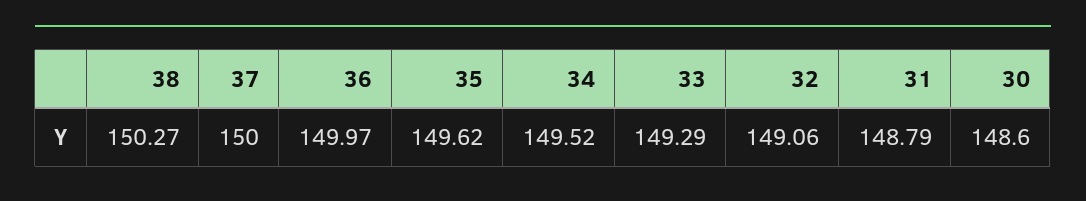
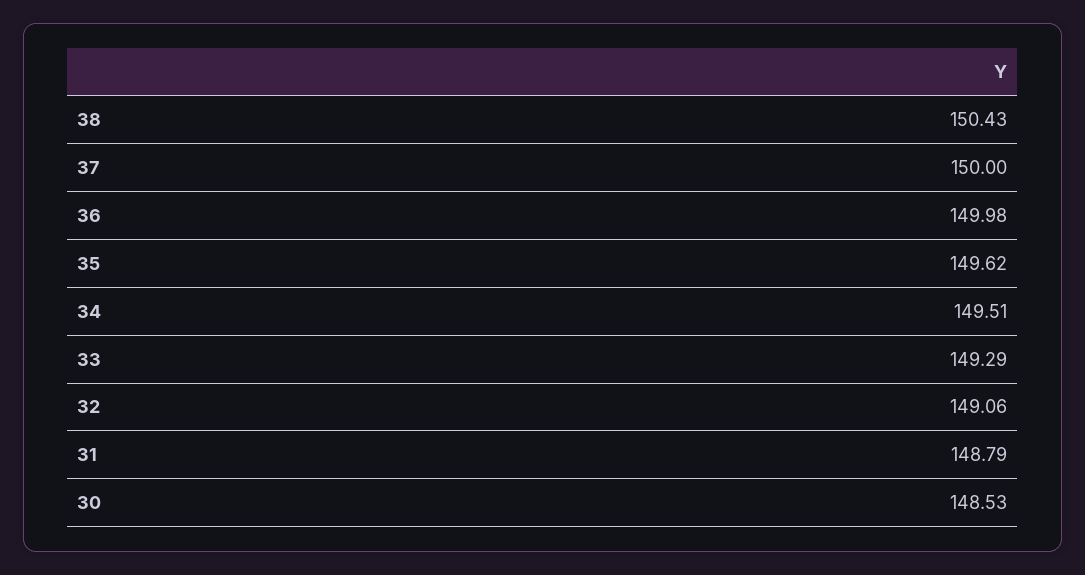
38: 150.27 -> 150.43
36: 149.97 -> 149.98
34: 149.52 -> 149.51
30: 148.6 -> 148.53

